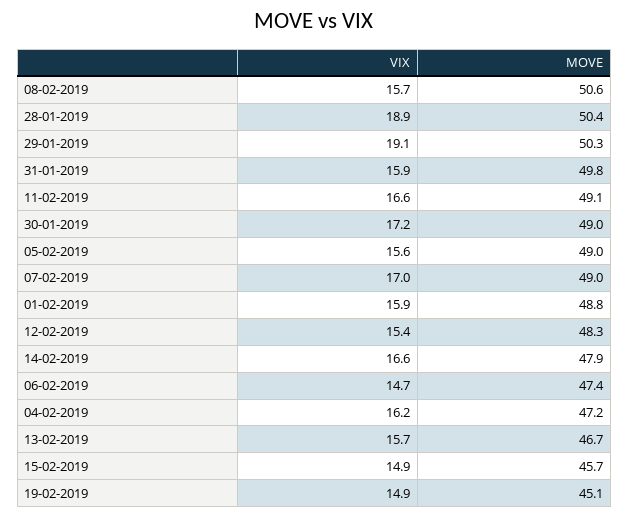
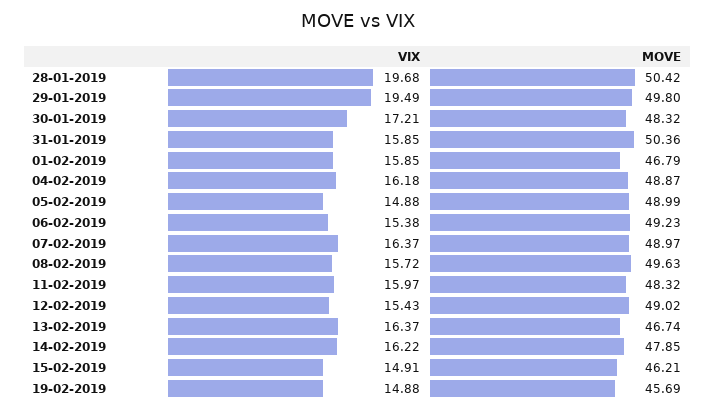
MOVE, 08-02-2019: 50.6 -> 49.63
VIX, 28-01-2019: 18.9 -> 19.68
VIX, 29-01-2019: 19.1 -> 19.49
MOVE, 29-01-2019: 50.3 -> 49.8
MOVE, 31-01-2019: 49.8 -> 50.36
VIX, 11-02-2019: 16.6 -> 15.97
MOVE, 11-02-2019: 49.1 -> 48.32
MOVE, 30-01-2019: 49 -> 48.32
VIX, 05-02-2019: 15.6 -> 14.88
VIX, 07-02-2019: 17 -> 16.37
MOVE, 01-02-2019: 48.8 -> 46.79
MOVE, 12-02-2019: 48.3 -> 49.02
VIX, 14-02-2019: 16.6 -> 16.22
VIX, 06-02-2019: 14.7 -> 15.38
MOVE, 06-02-2019: 47.4 -> 49.23
MOVE, 04-02-2019: 47.2 -> 48.87
VIX, 13-02-2019: 15.7 -> 16.37
MOVE, 15-02-2019: 45.7 -> 46.21
MOVE, 19-02-2019: 45.1 -> 45.69

